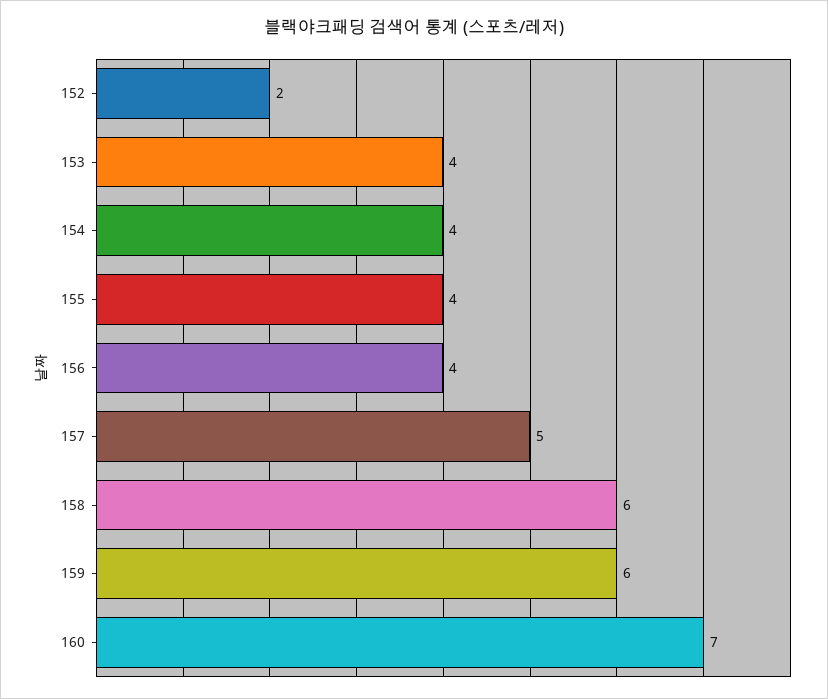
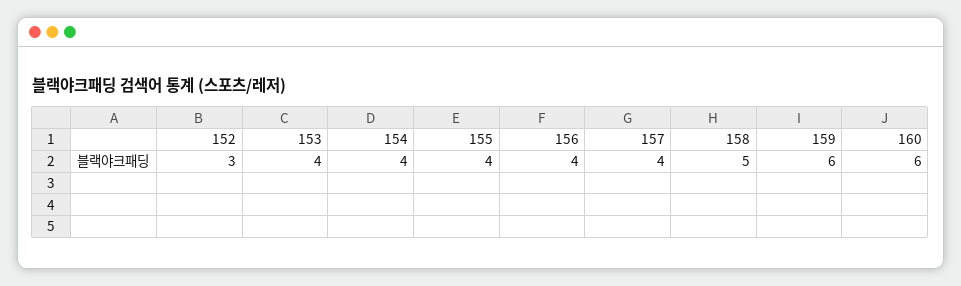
152: 2 -> 3
157: 5 -> 4
158: 6 -> 5
160: 7 -> 6

